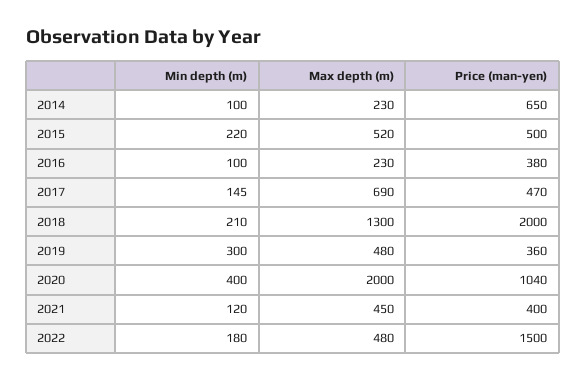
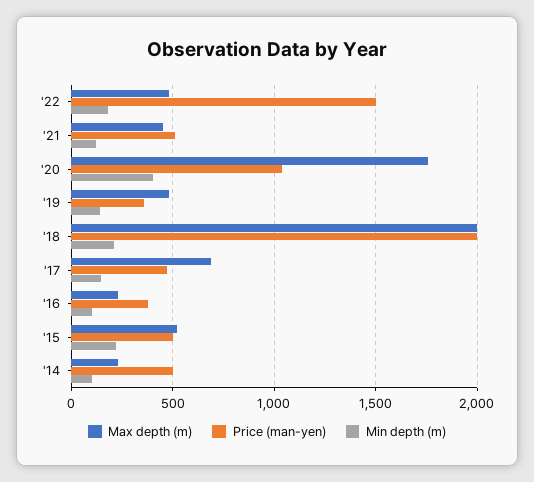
Price (man-yen), 2014: 650 -> 500
Max depth (m), 2018: 1300 -> 2000
Min depth (m), 2019: 300 -> 150
Max depth (m), 2020: 2000 -> 1750
Price (man-yen), 2021: 400 -> 500

